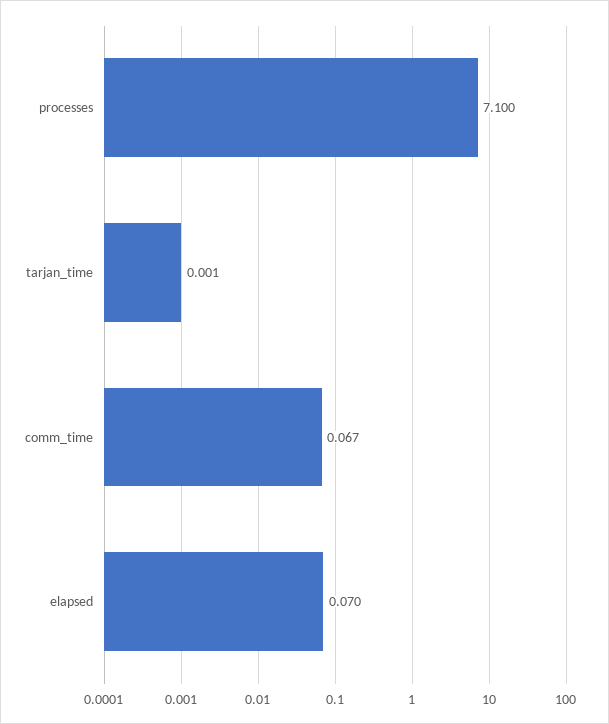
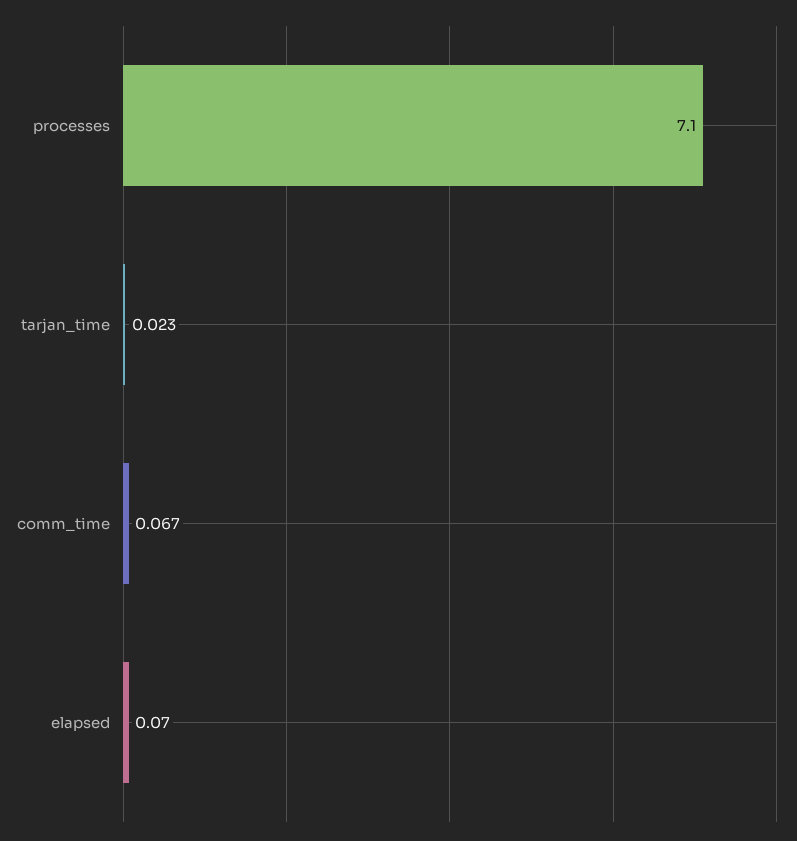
tarjan_time: 0.001 -> 0.023

